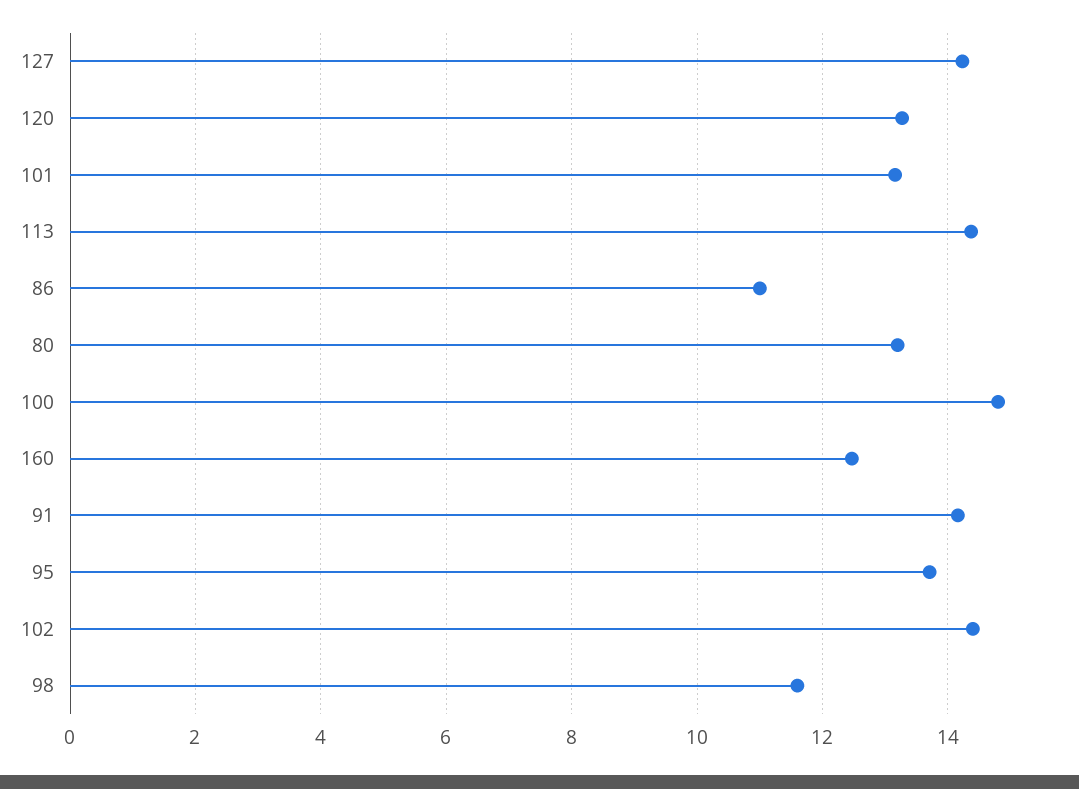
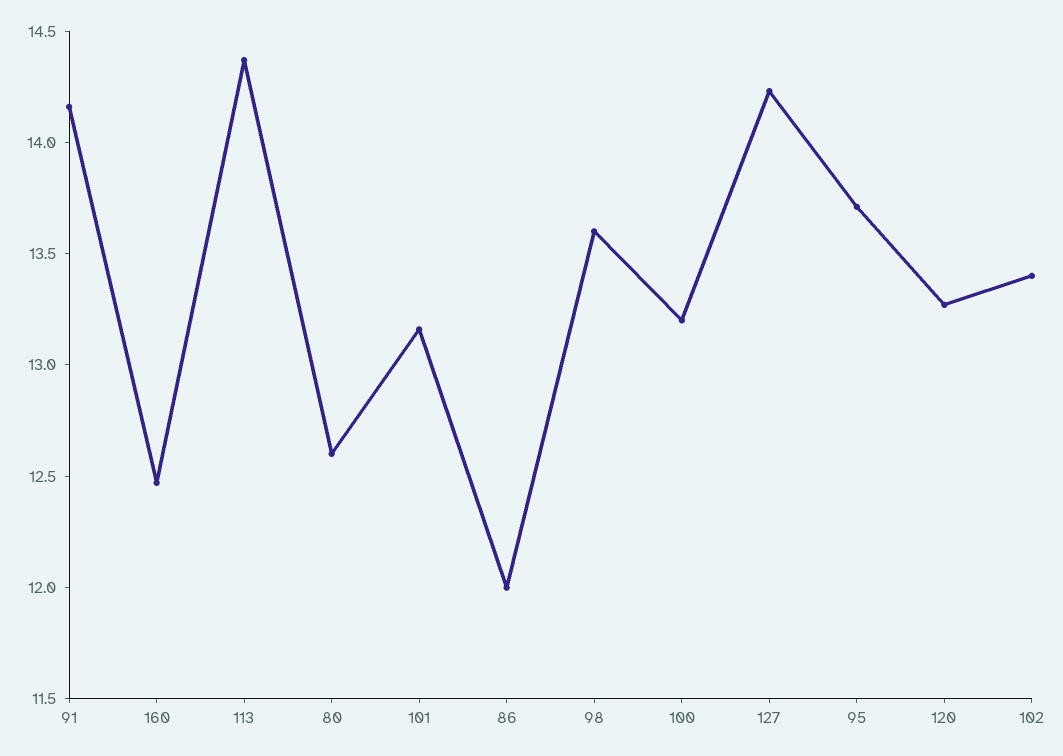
86: 11 -> 12
80: 13.2 -> 12.6
100: 14.8 -> 13.2
102: 14.4 -> 13.4
98: 11.6 -> 13.6

